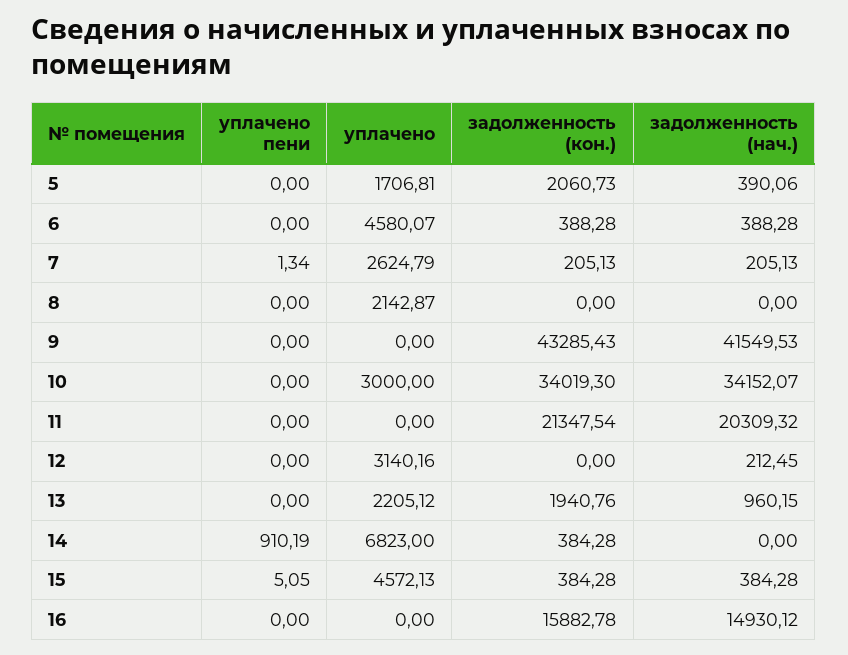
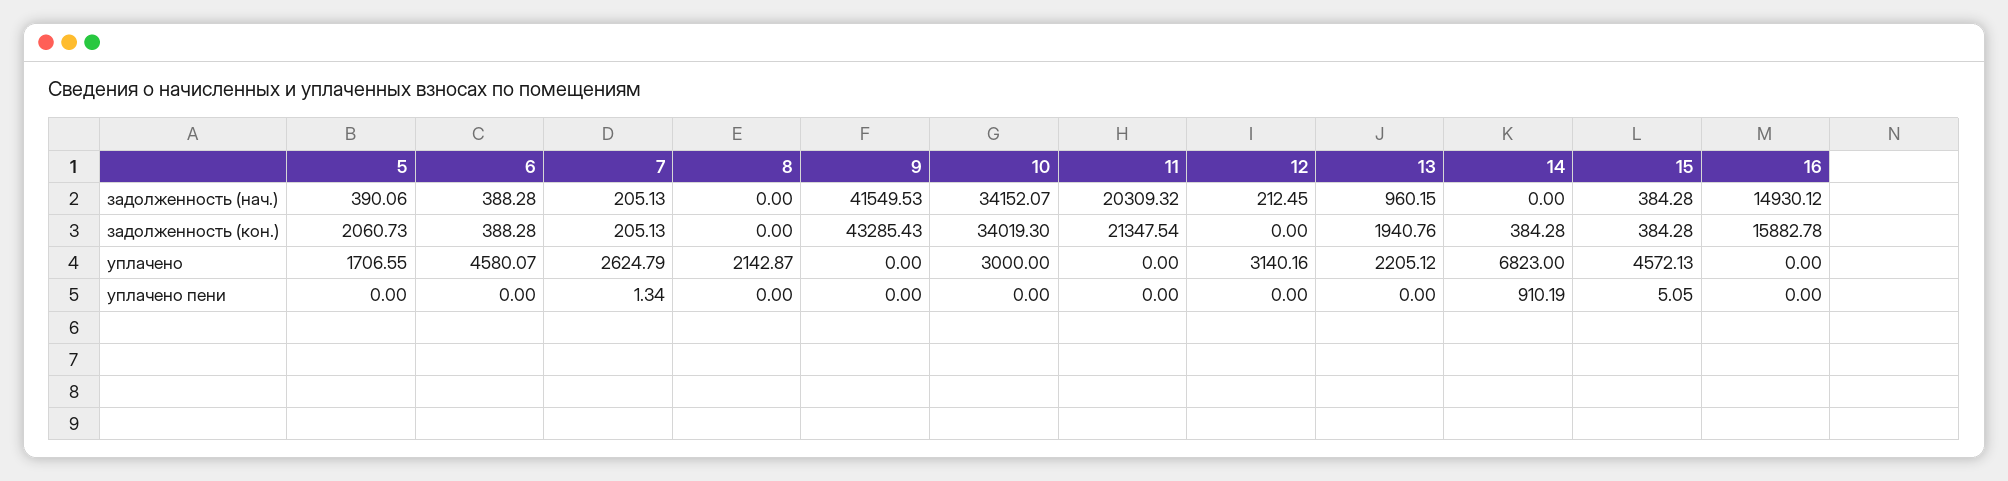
уплачено, 5: 1706.81 -> 1706.55

